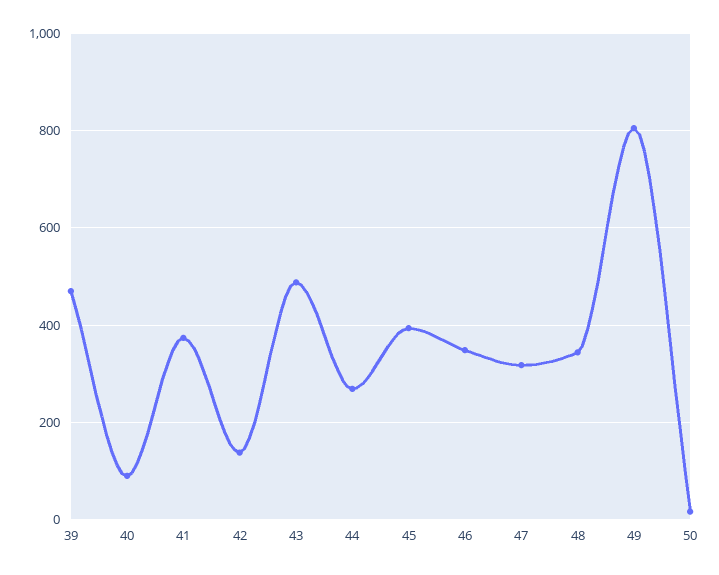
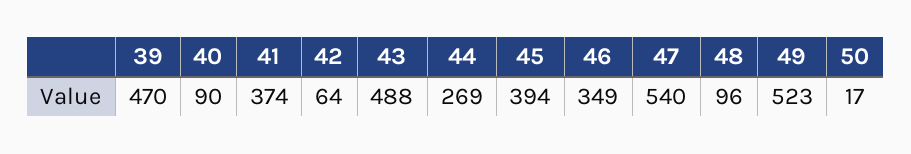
42: 140 -> 64
47: 320 -> 540
48: 340 -> 96
49: 800 -> 523

